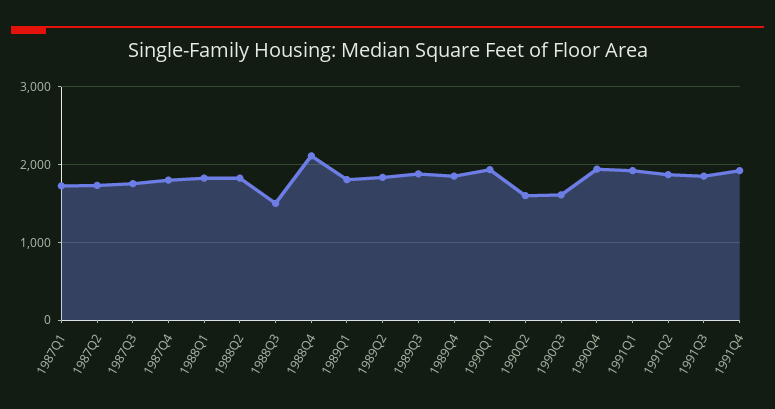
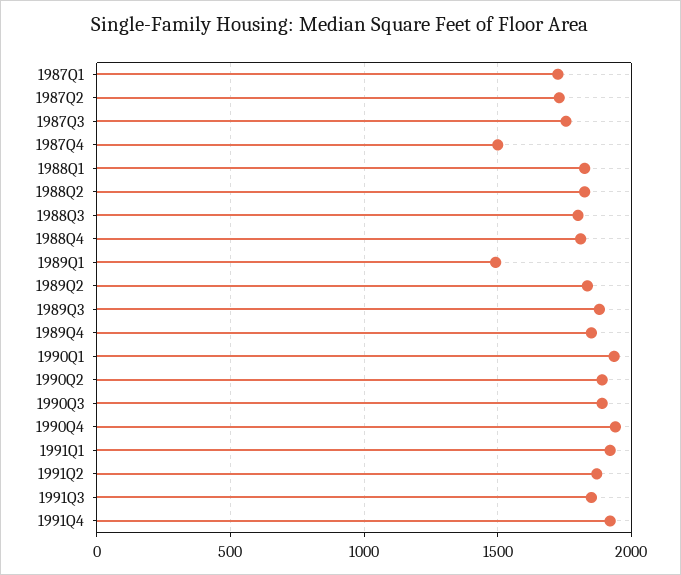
1987Q4: 1800 -> 1500
1988Q3: 1500 -> 1800
1988Q4: 2100 -> 1800
1989Q1: 1800 -> 1500
1990Q2: 1600 -> 1900
1990Q3: 1600 -> 1900

